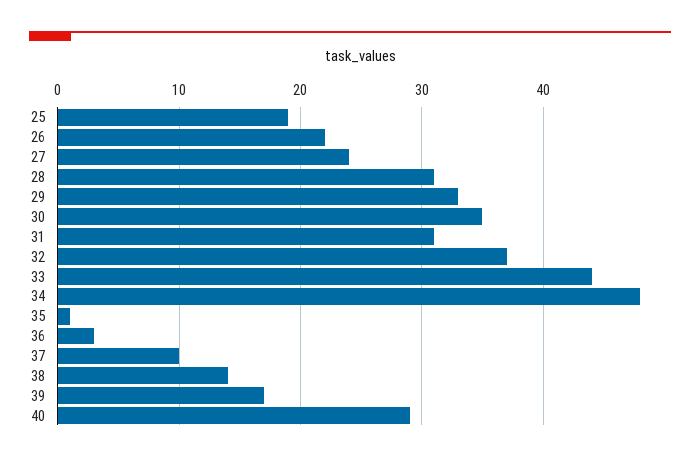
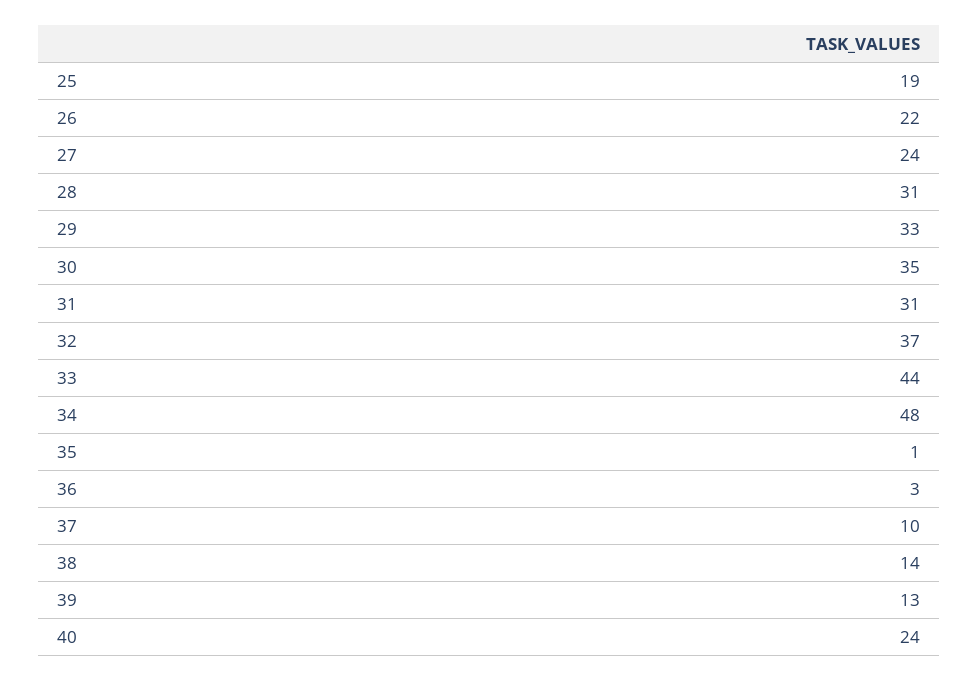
39: 17 -> 13
40: 29 -> 24

